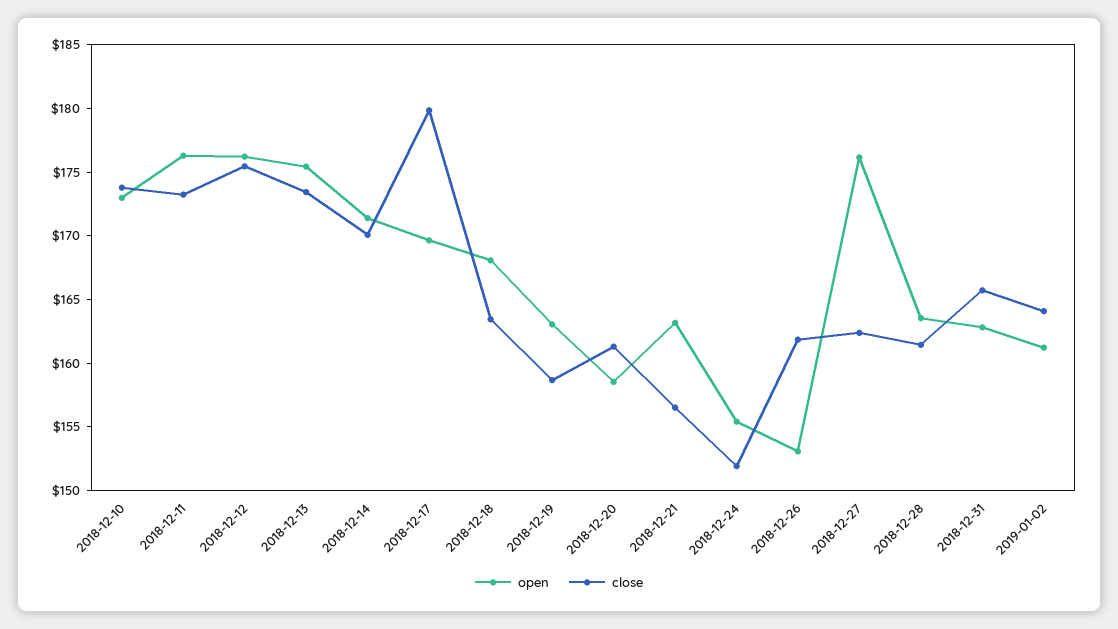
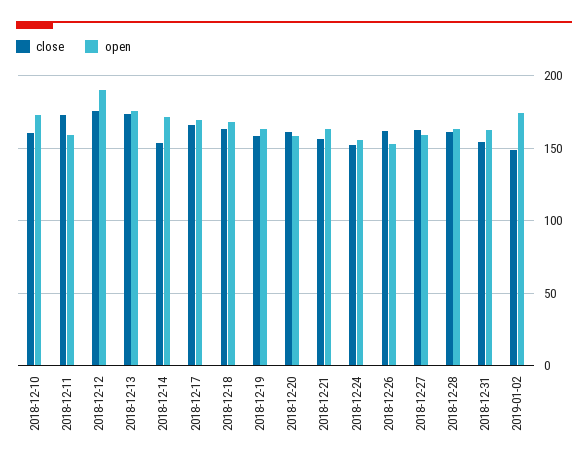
close, 2018-12-10: 174 -> 160
open, 2018-12-11: 176 -> 160
open, 2018-12-12: 176 -> 190
close, 2018-12-14: 170 -> 155
close, 2018-12-17: 180 -> 165
open, 2018-12-27: 176 -> 160
close, 2018-12-31: 166 -> 155
open, 2019-01-02: 161 -> 175
close, 2019-01-02: 164 -> 150

